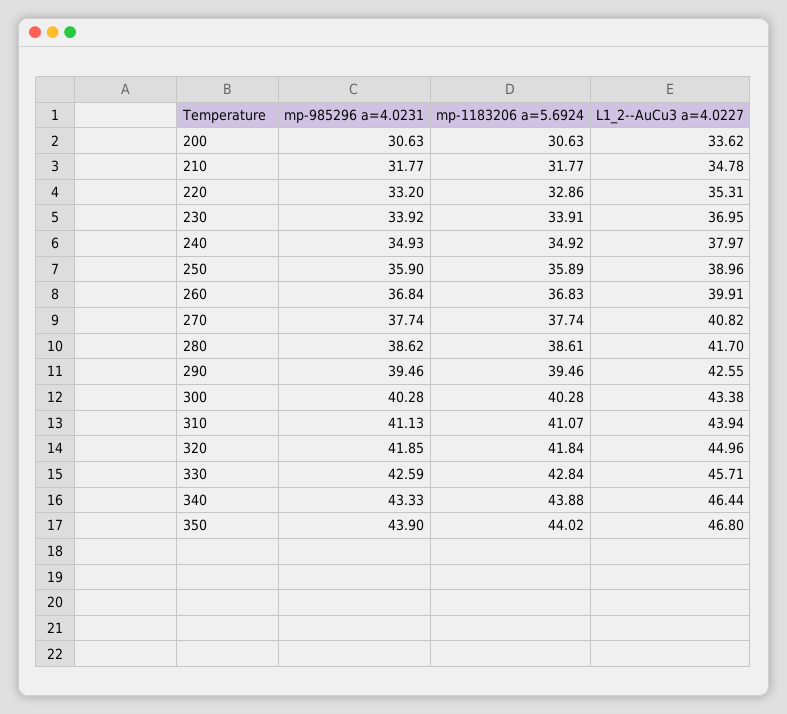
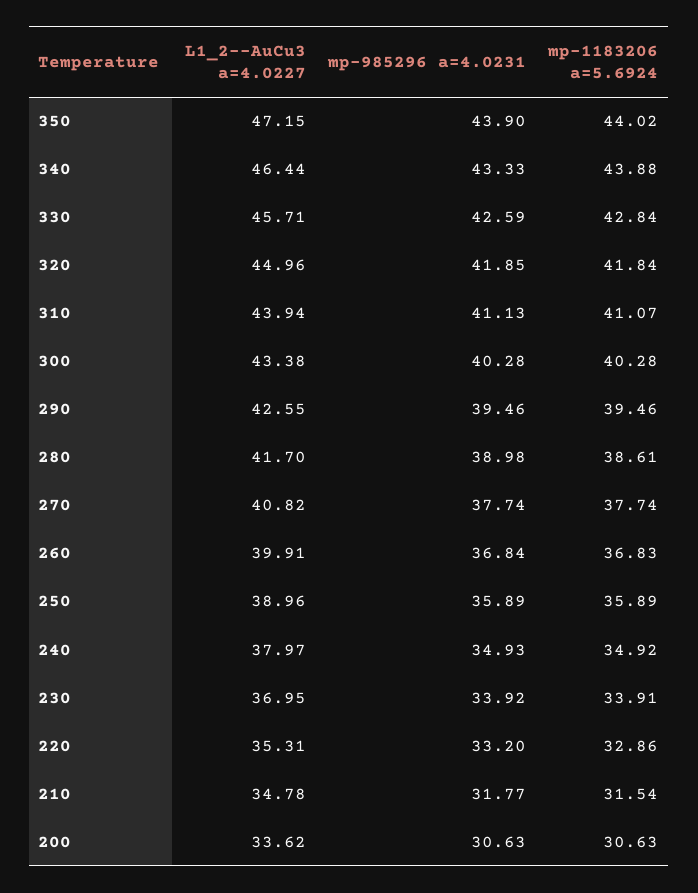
mp-1183206 a=5.6924, 210: 31.77 -> 31.54
mp-985296 a=4.0231, 250: 35.9 -> 35.89
mp-985296 a=4.0231, 280: 38.62 -> 38.98
L1_2--AuCu3 a=4.0227, 350: 46.8 -> 47.15

